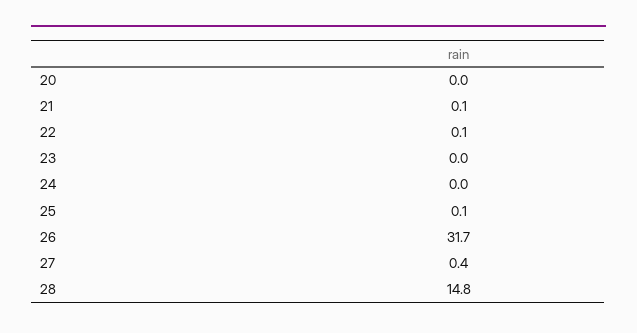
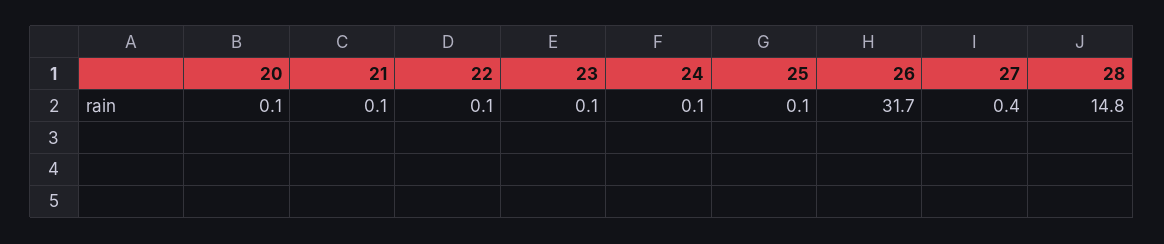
20: 0 -> 0.1
23: 0 -> 0.1
24: 0 -> 0.1

